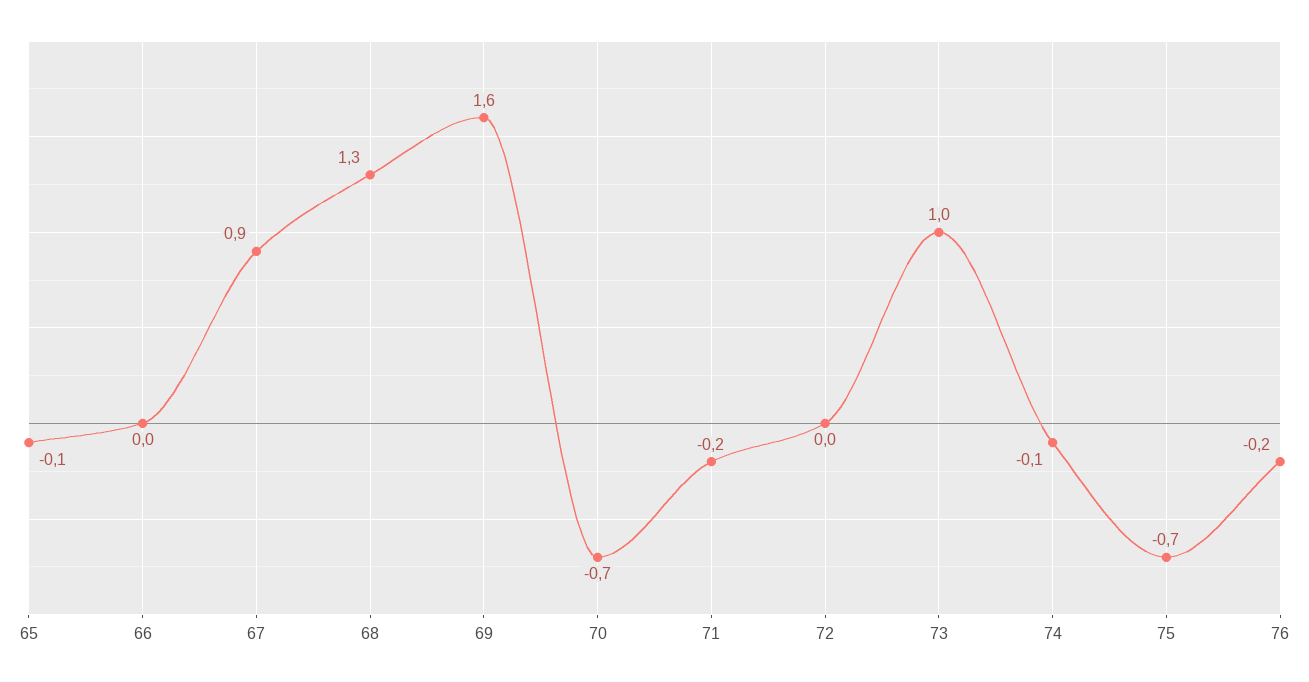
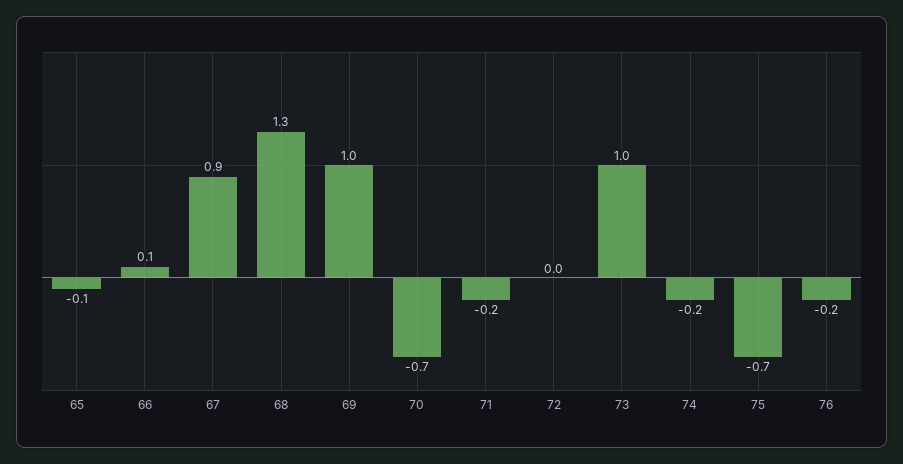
66: 0 -> 0.1
69: 1.6 -> 1
74: -0.1 -> -0.2

